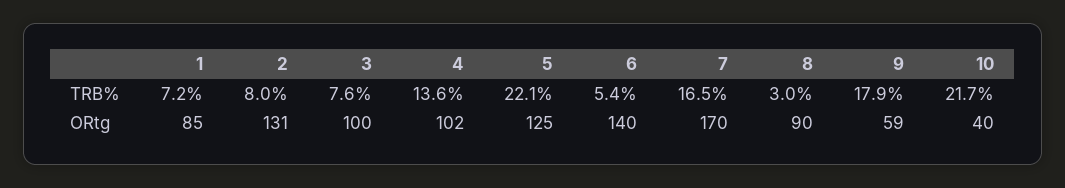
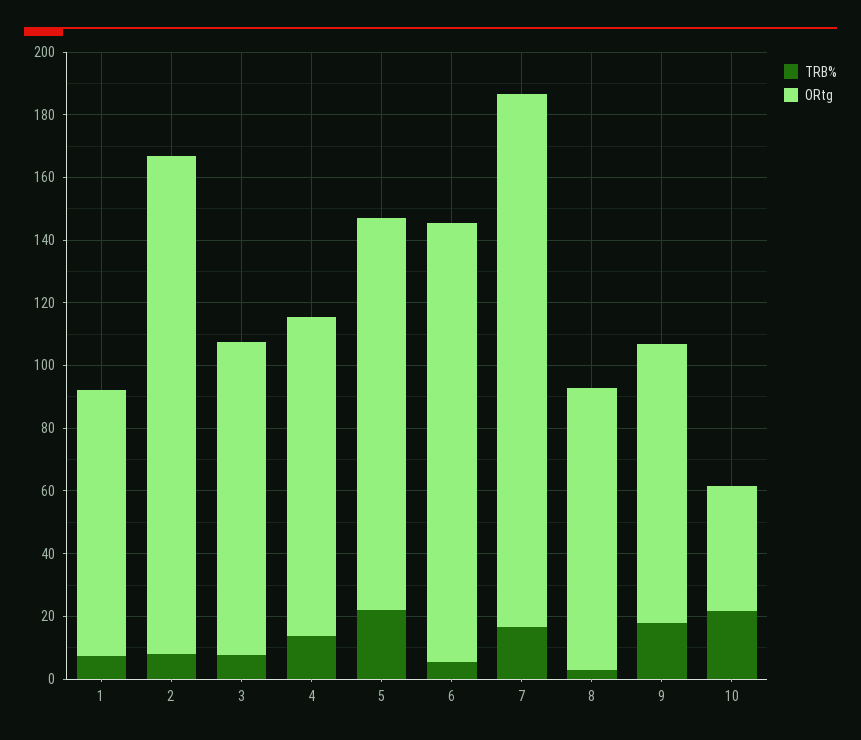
ORtg, 2: 131 -> 160
ORtg, 9: 59 -> 90

